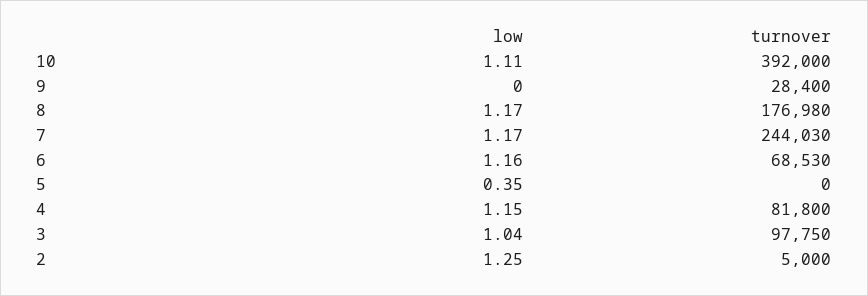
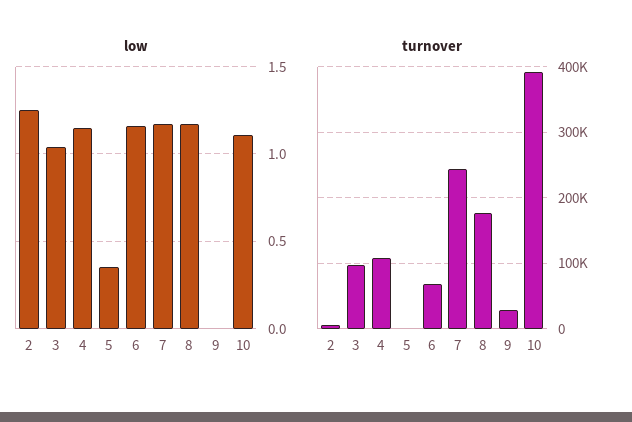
turnover, 4: 81800 -> 110000

